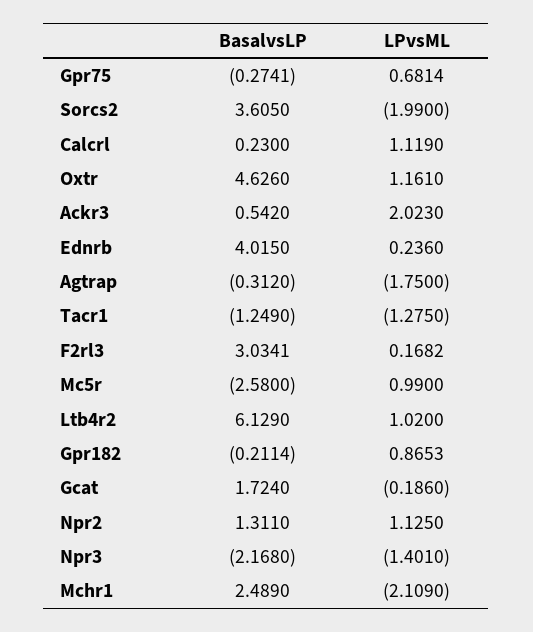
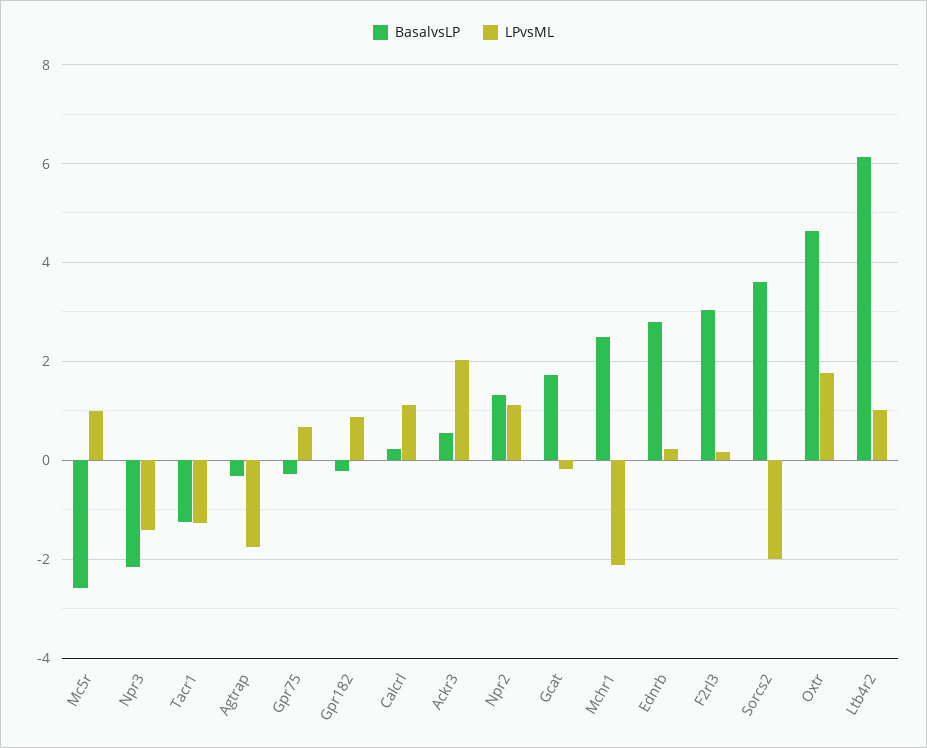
LPvsML, Oxtr: 1.161 -> 1.8
BasalvsLP, Ednrb: 4.015 -> 2.8

